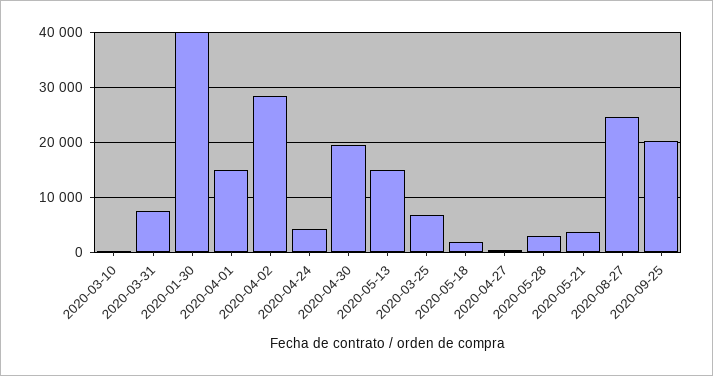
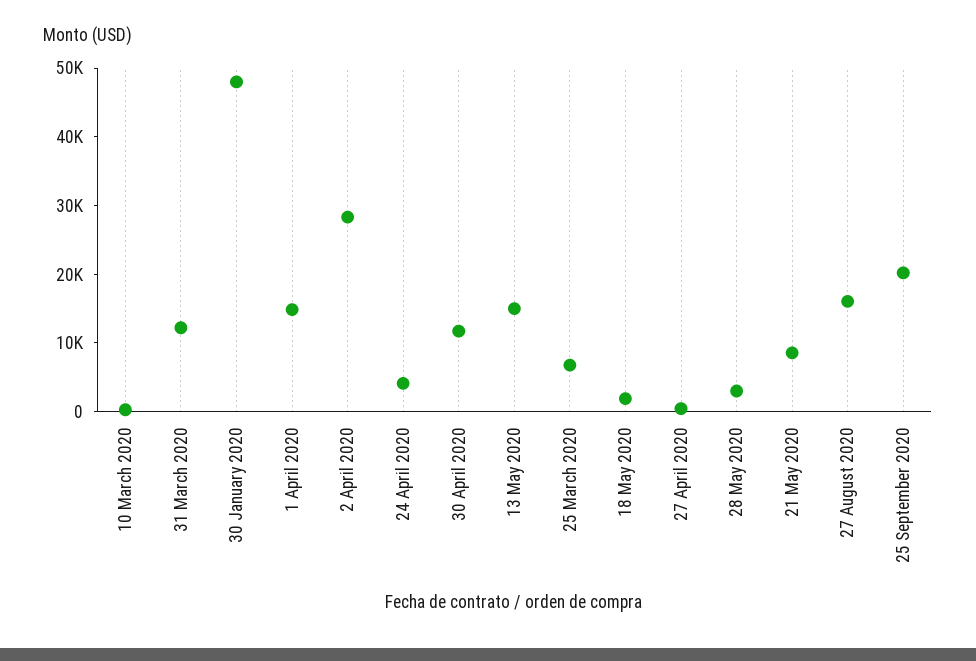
2020-03-31: 8000 -> 12000
2020-01-30: 40000 -> 48000
2020-04-30: 20000 -> 12000
2020-05-21: 4000 -> 8000
2020-08-27: 24000 -> 16000

